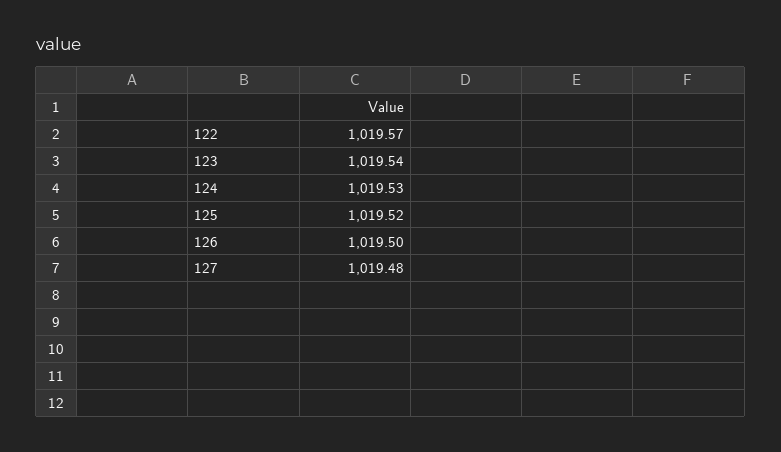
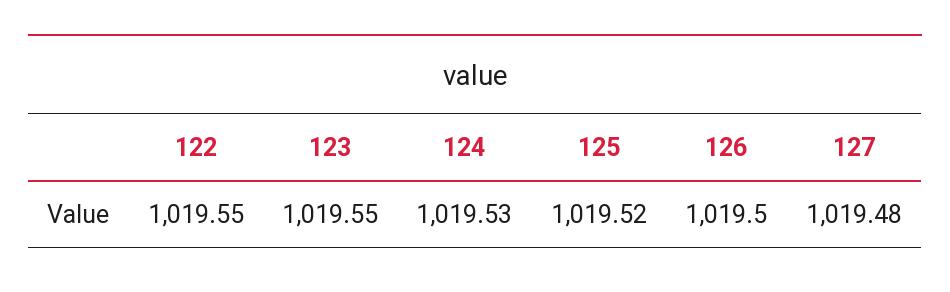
122: 1019.57 -> 1019.55
123: 1019.54 -> 1019.55

